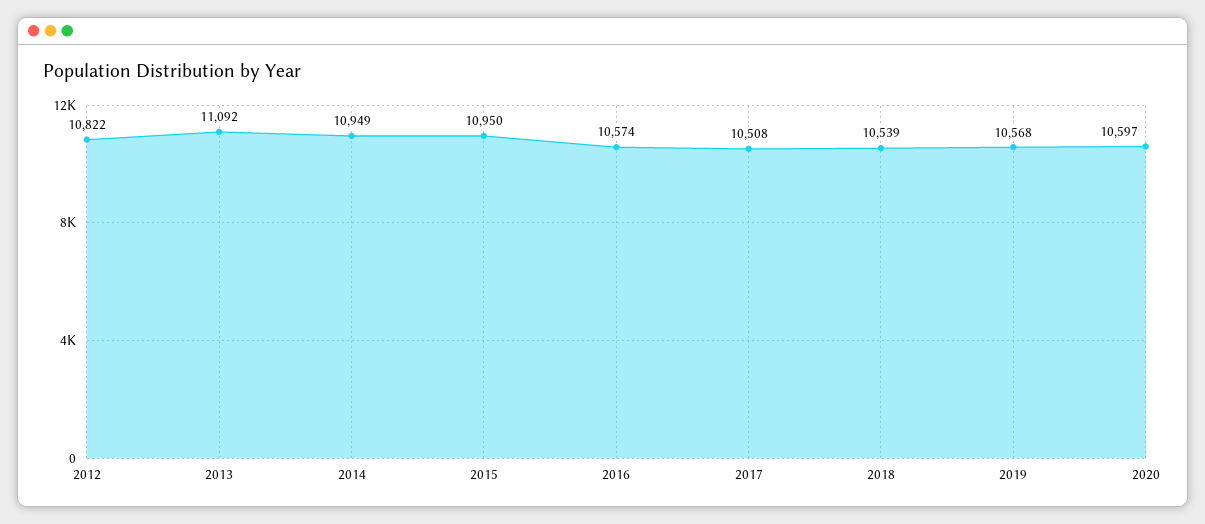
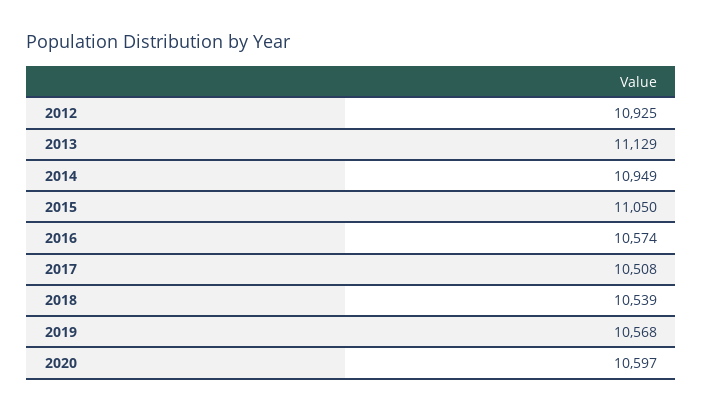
2012: 10822 -> 10925
2013: 11092 -> 11129
2015: 10950 -> 11050

